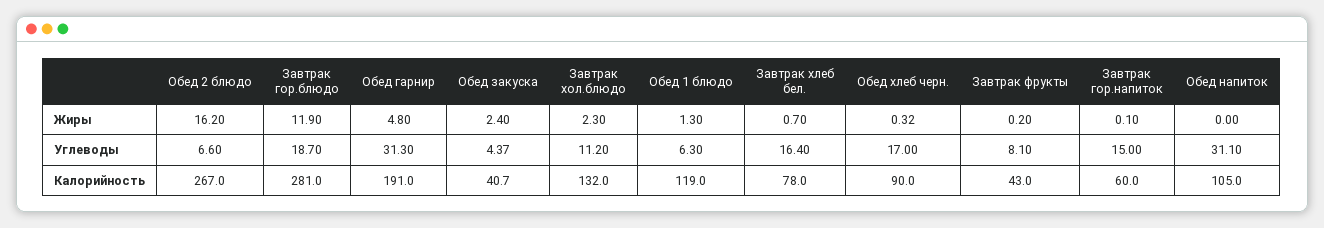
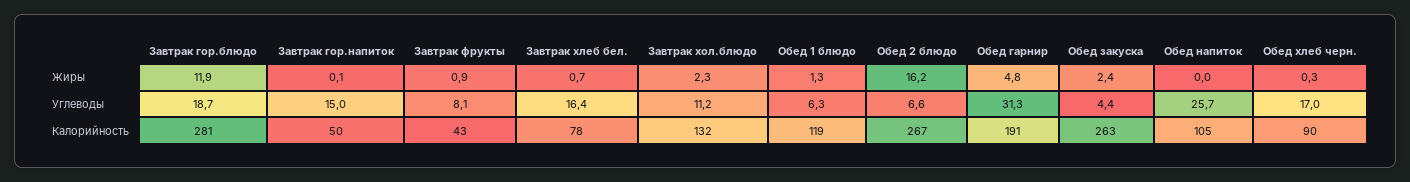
Завтрак фрукты, Жиры: 0.2 -> 0.9
Обед напиток, Углеводы: 31.1 -> 25.7
Обед закуска, Калорийность: 40.7 -> 263
Завтрак гор.напиток, Калорийность: 60 -> 50

